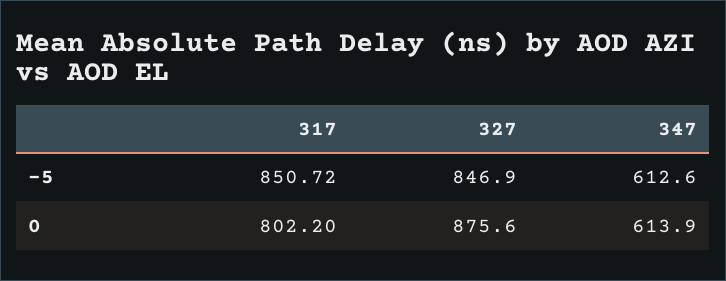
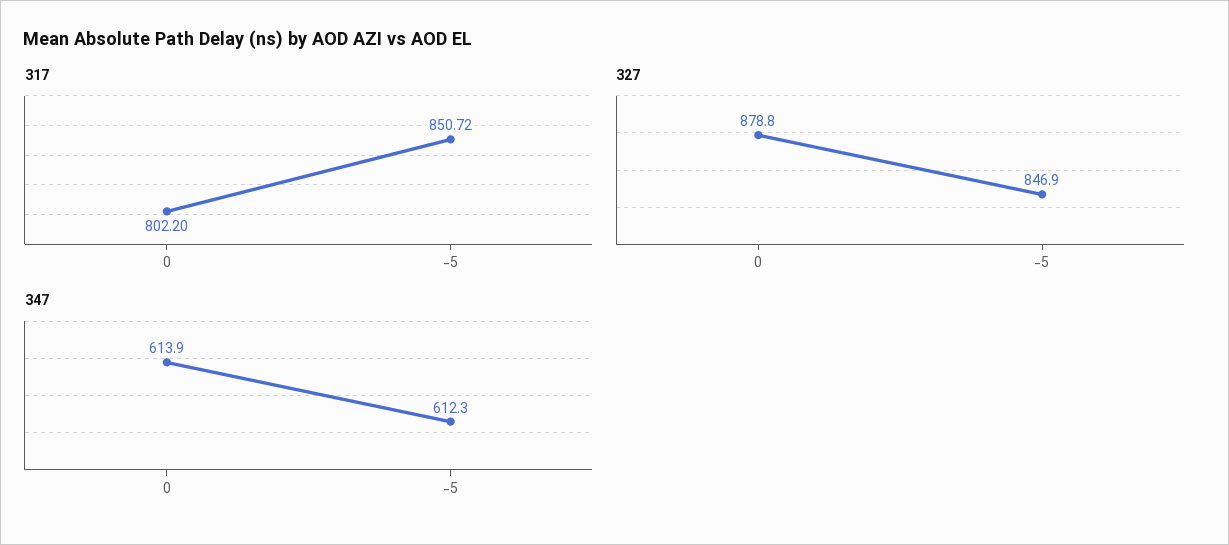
347, -5: 612.6 -> 612.3
327, 0: 875.6 -> 878.8

